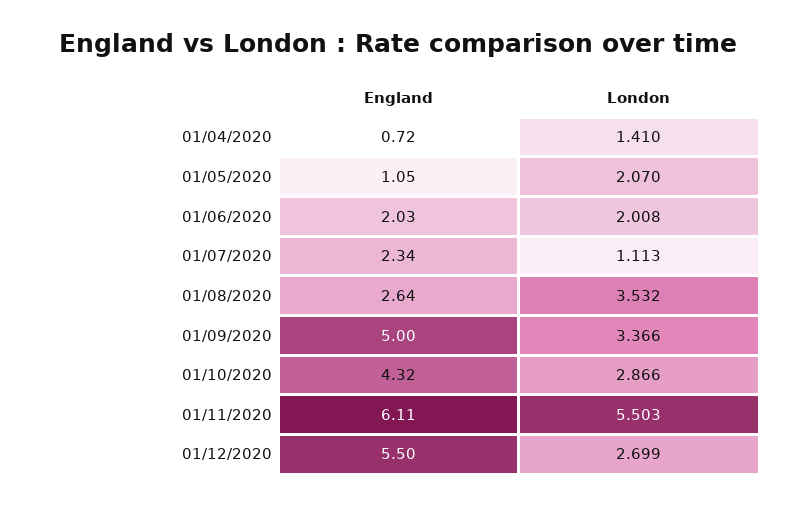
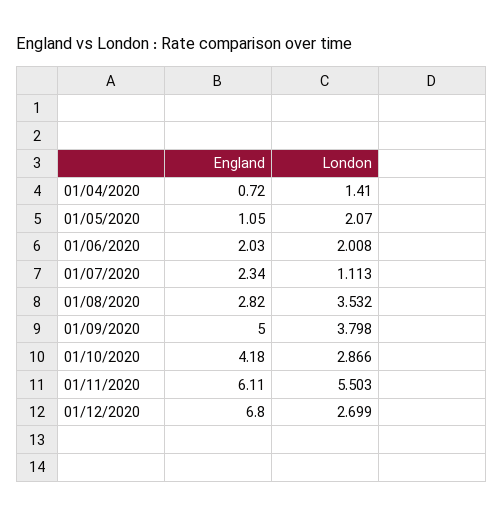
England, 01/08/2020: 2.64 -> 2.82
London, 01/09/2020: 3.366 -> 3.798
England, 01/10/2020: 4.32 -> 4.18
England, 01/12/2020: 5.5 -> 6.8

